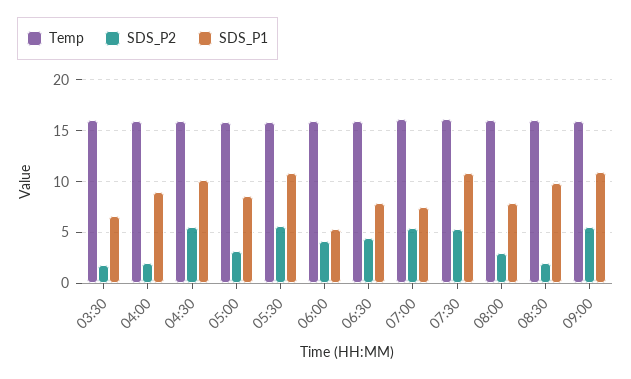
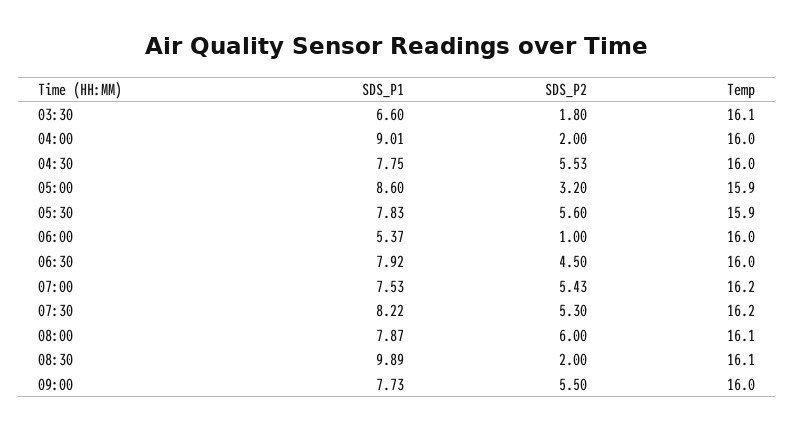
SDS_P1, 04:30: 10 -> 7.75
SDS_P1, 05:30: 11 -> 7.83
SDS_P2, 06:00: 4 -> 1
SDS_P1, 07:30: 11 -> 8.22
SDS_P2, 08:00: 3 -> 6
SDS_P1, 09:00: 11 -> 7.73

